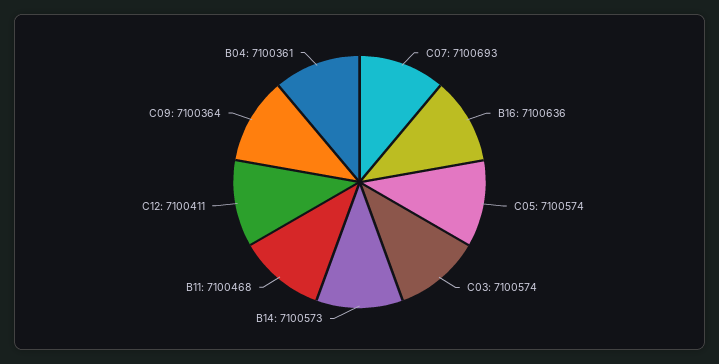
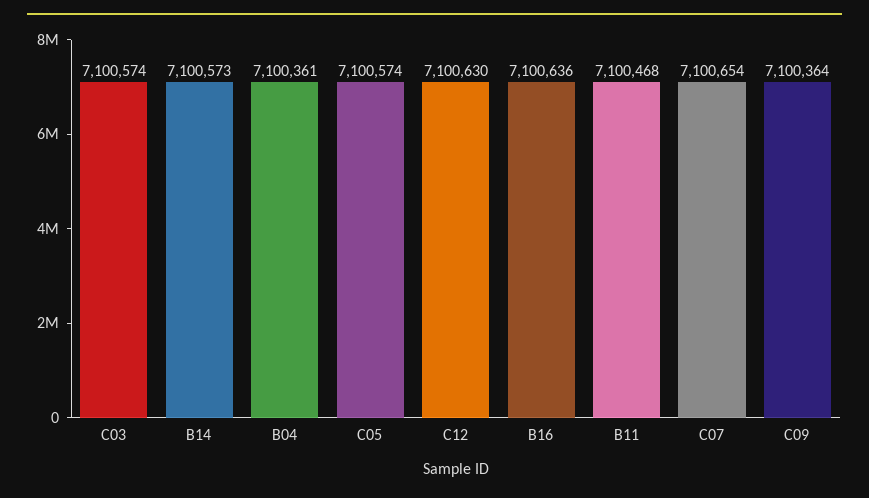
C07: 7100693 -> 7100654
C12: 7100411 -> 7100630

